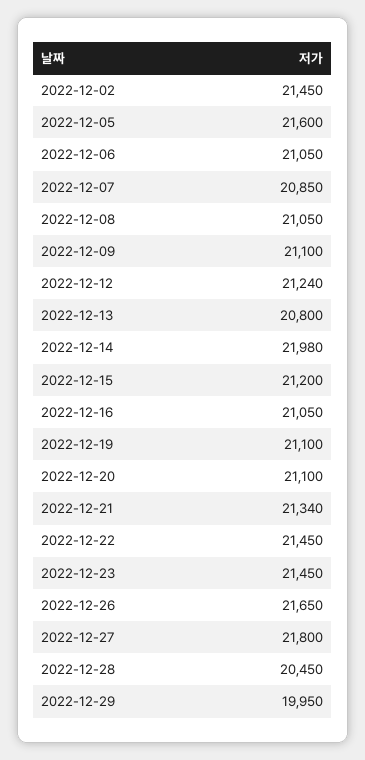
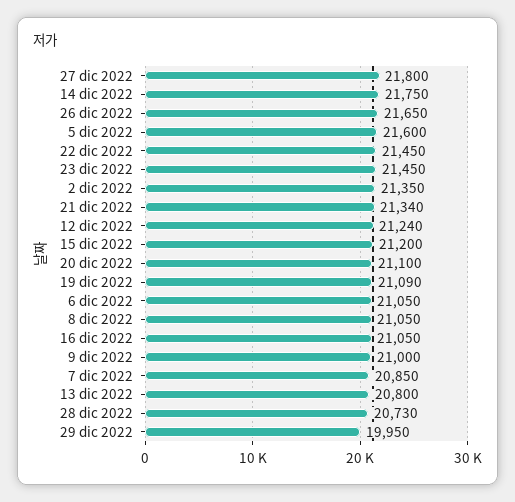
2022-12-02: 21450 -> 21350
2022-12-09: 21100 -> 21000
2022-12-14: 21980 -> 21750
2022-12-19: 21100 -> 21090
2022-12-28: 20450 -> 20730

